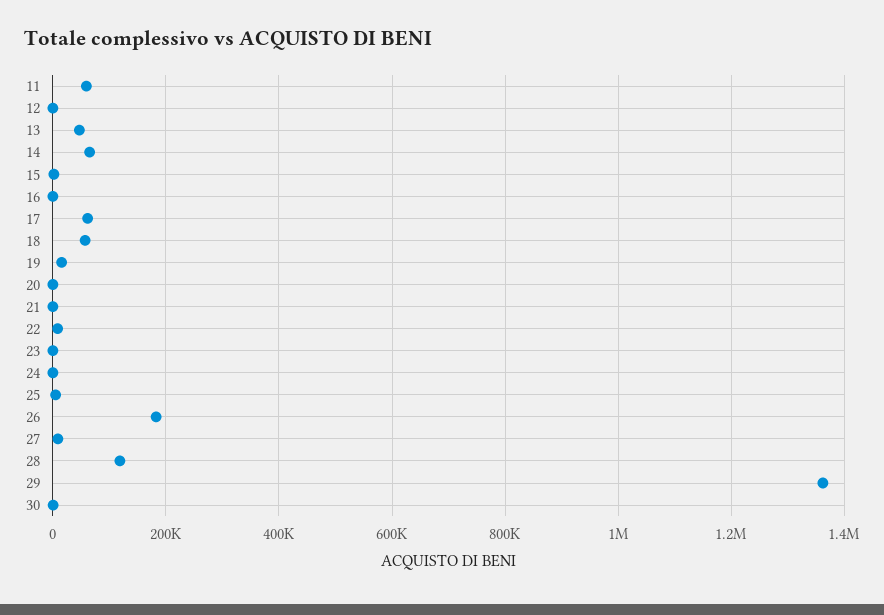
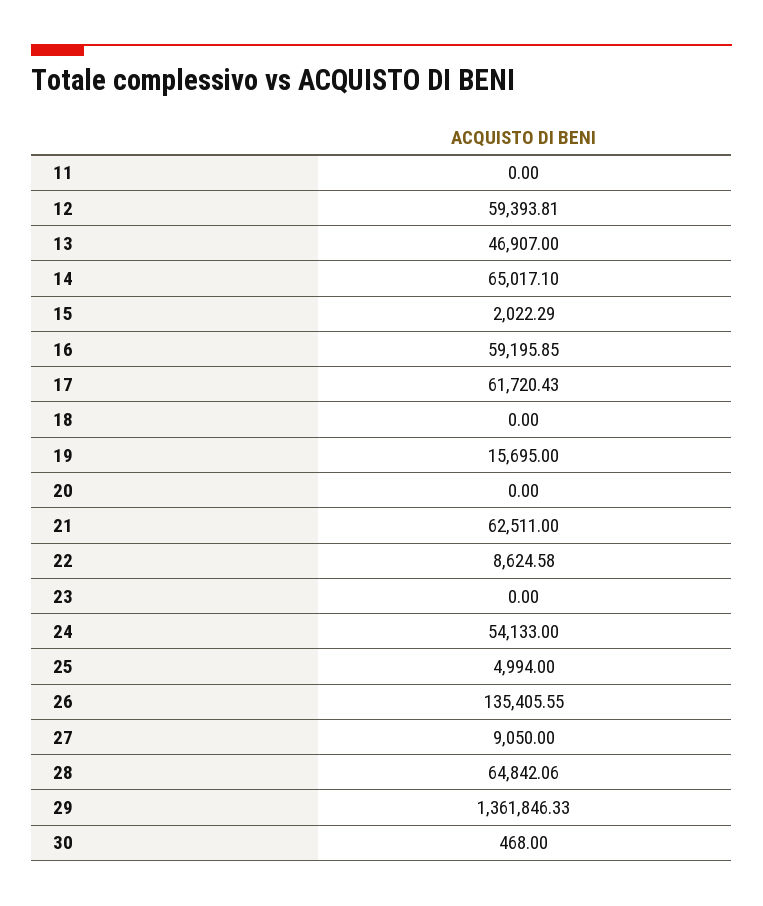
11: 60000 -> 0
12: 0 -> 59393.81
16: 0 -> 59195.85
18: 60000 -> 0
21: 0 -> 62511
24: 0 -> 54133
26: 180000 -> 135405.55
28: 120000 -> 64842.06

